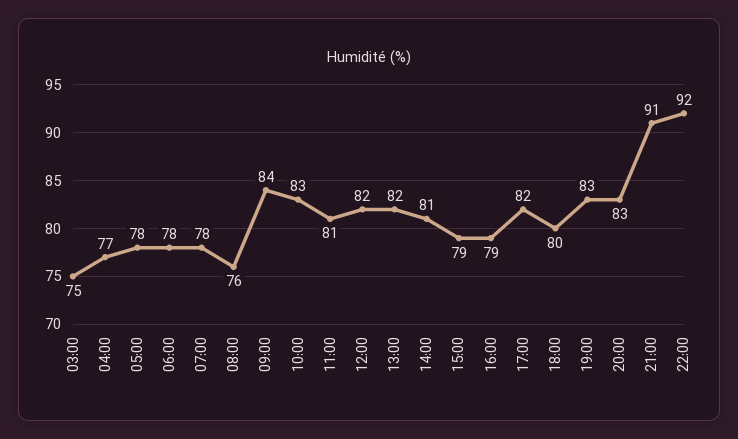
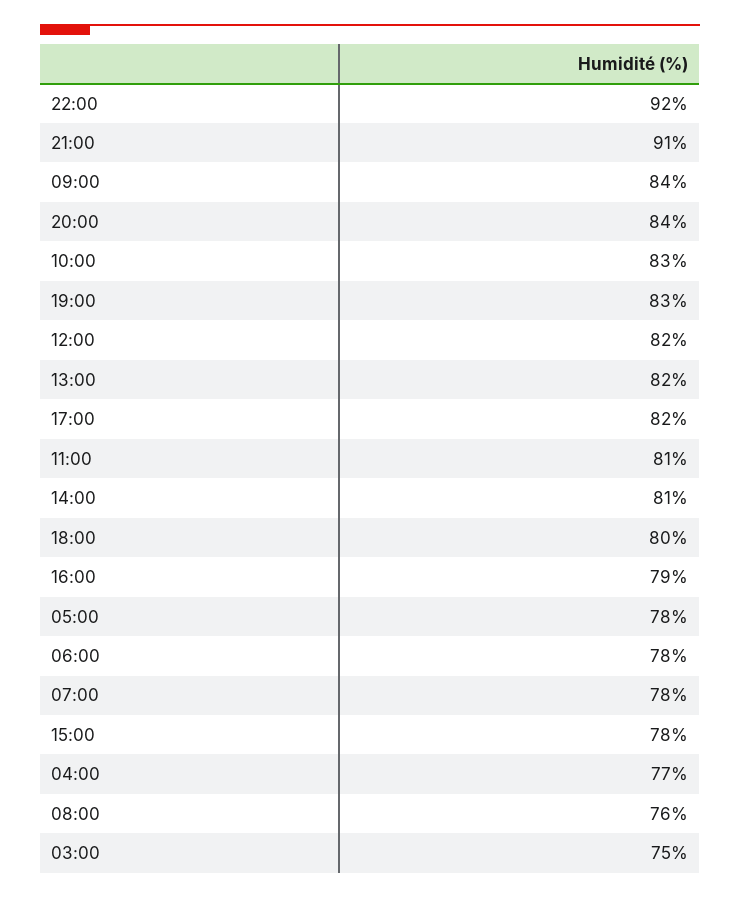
15:00: 79 -> 78
20:00: 83 -> 84

